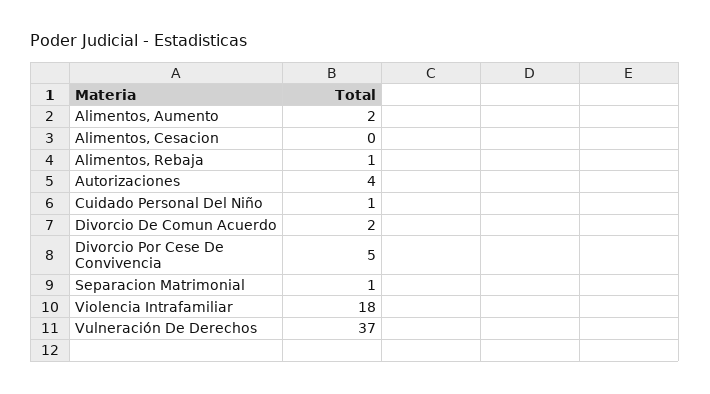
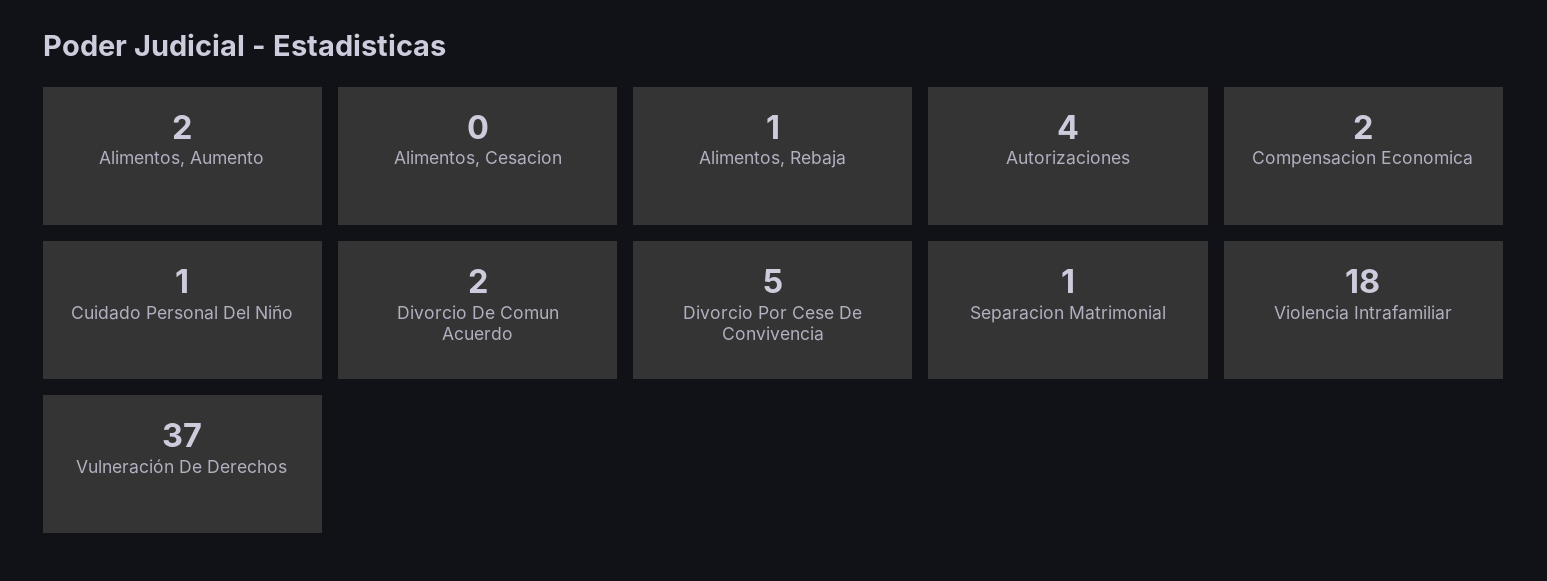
Compensacion Economica: none -> 2

